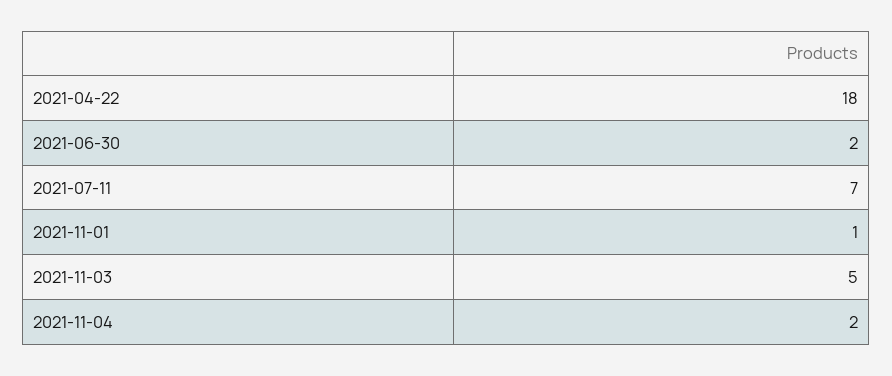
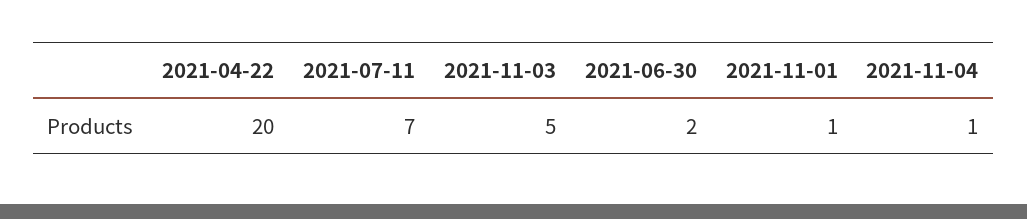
2021-04-22: 18 -> 20
2021-11-04: 2 -> 1

